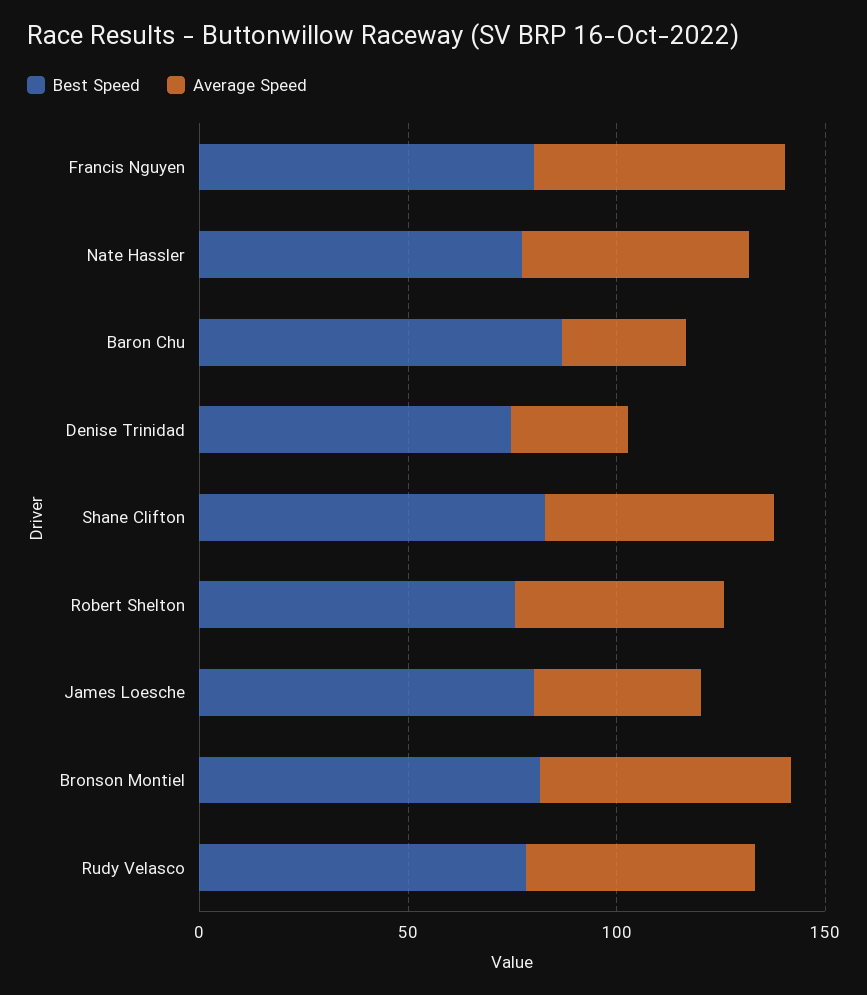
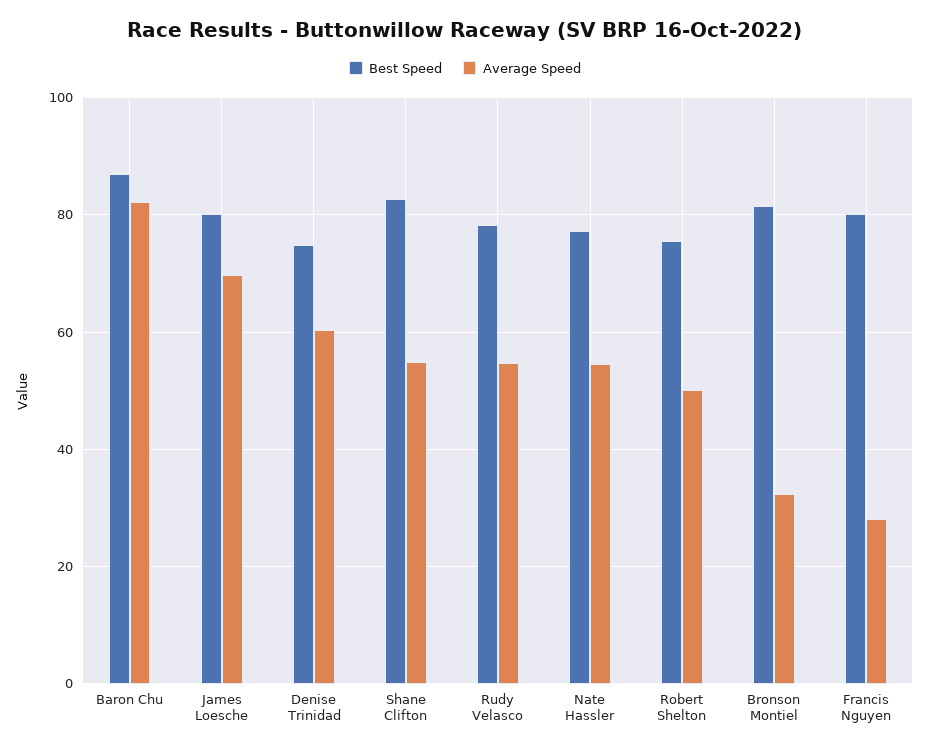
Average Speed, Francis Nguyen: 60 -> 28
Average Speed, Baron Chu: 30 -> 82
Average Speed, Denise Trinidad: 30 -> 60
Average Speed, James Loesche: 40 -> 70
Average Speed, Bronson Montiel: 60 -> 32

